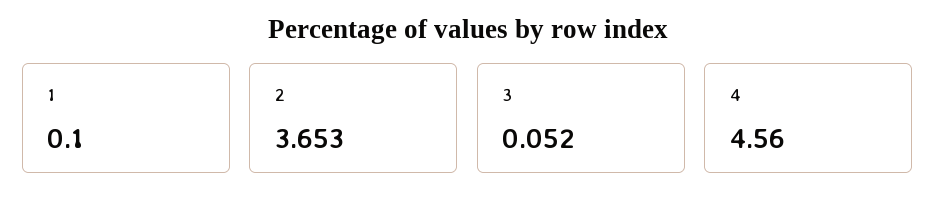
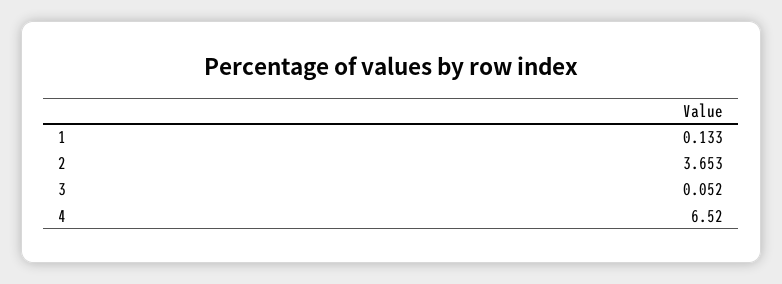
1: 0.1 -> 0.133
4: 4.56 -> 6.52

